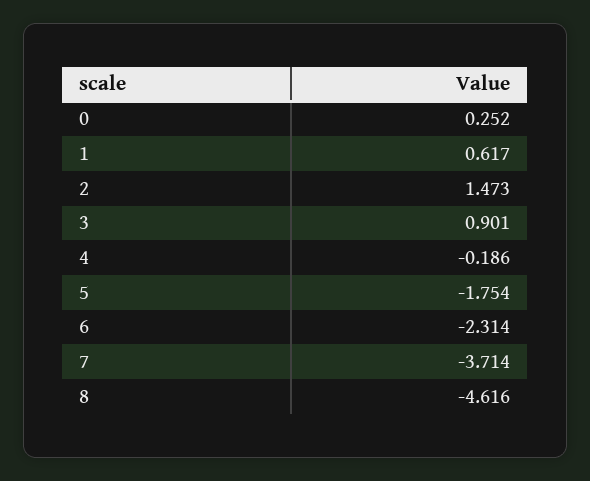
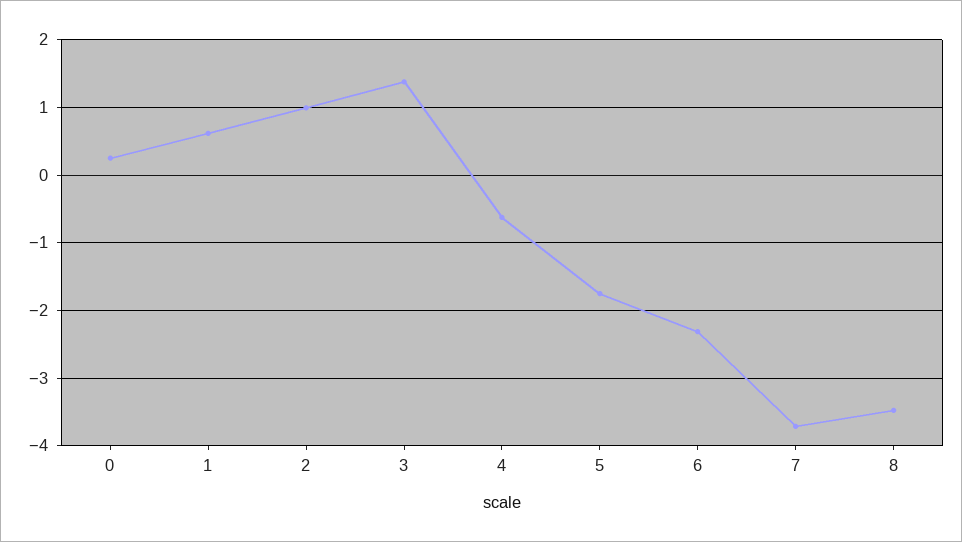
2: 1.473 -> 1
3: 0.901 -> 1.4
4: -0.186 -> -0.6
8: -4.616 -> -3.5

